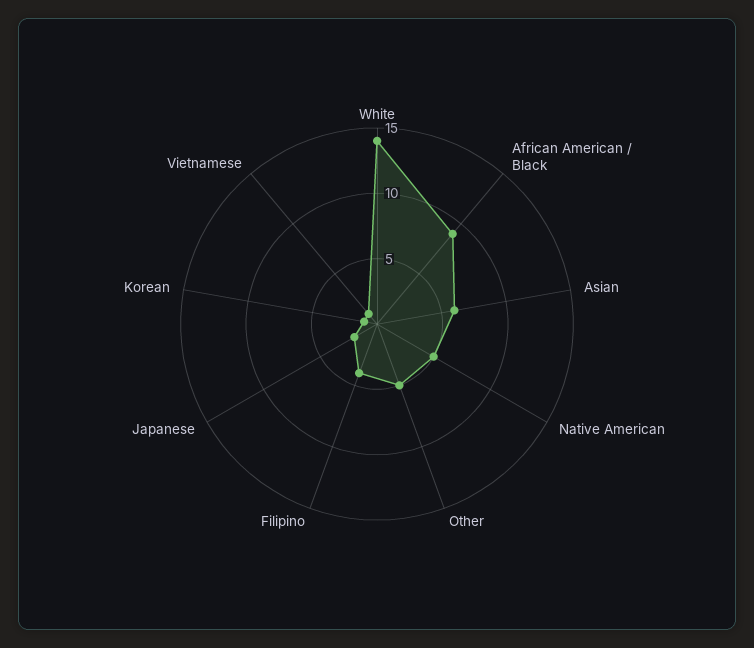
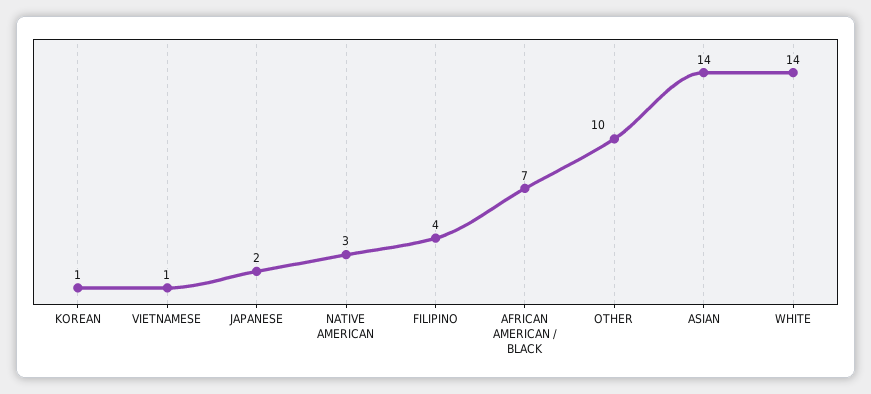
African American / Black: 9 -> 7
Asian: 6 -> 14
Native American: 5 -> 3
Other: 5 -> 10

